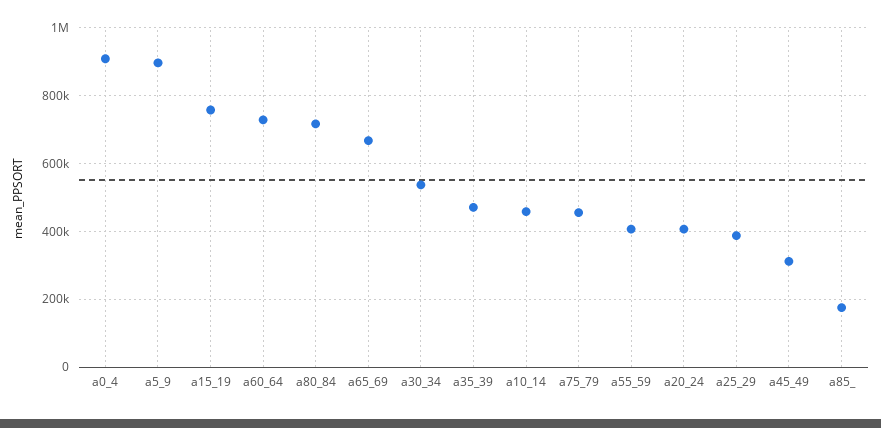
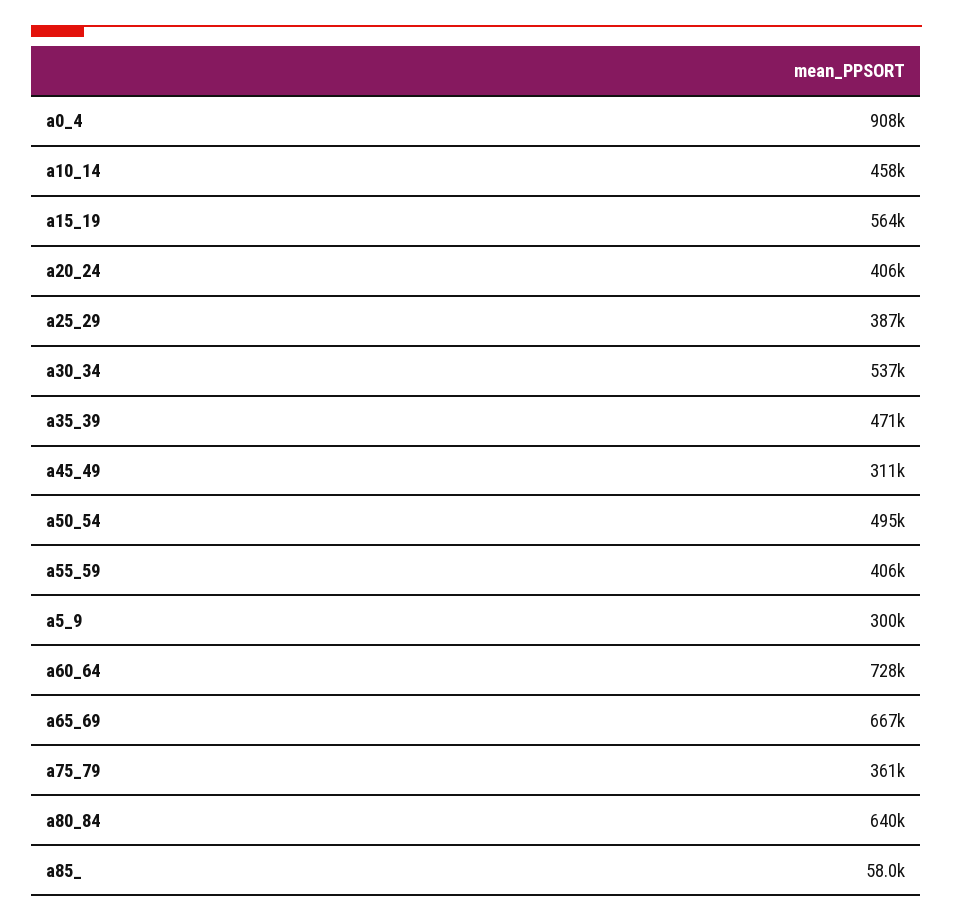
a5_9: 900000 -> 300000
a15_19: 760000 -> 564000
a80_84: 720000 -> 640000
a75_79: 460000 -> 361000
a85_: 180000 -> 58000
a50_54: none -> 495000

